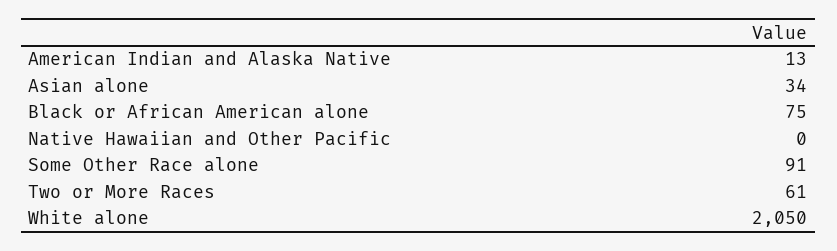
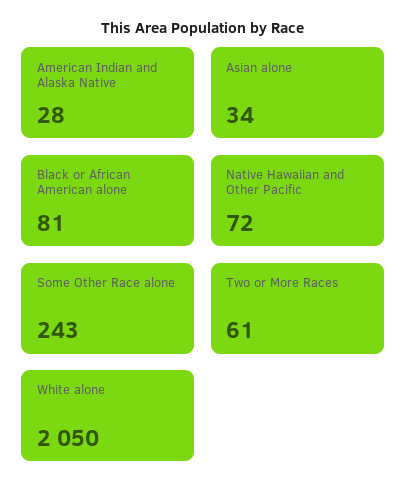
American Indian and Alaska Native: 13 -> 28
Black or African American alone: 75 -> 81
Native Hawaiian and Other Pacific: 0 -> 72
Some Other Race alone: 91 -> 243

